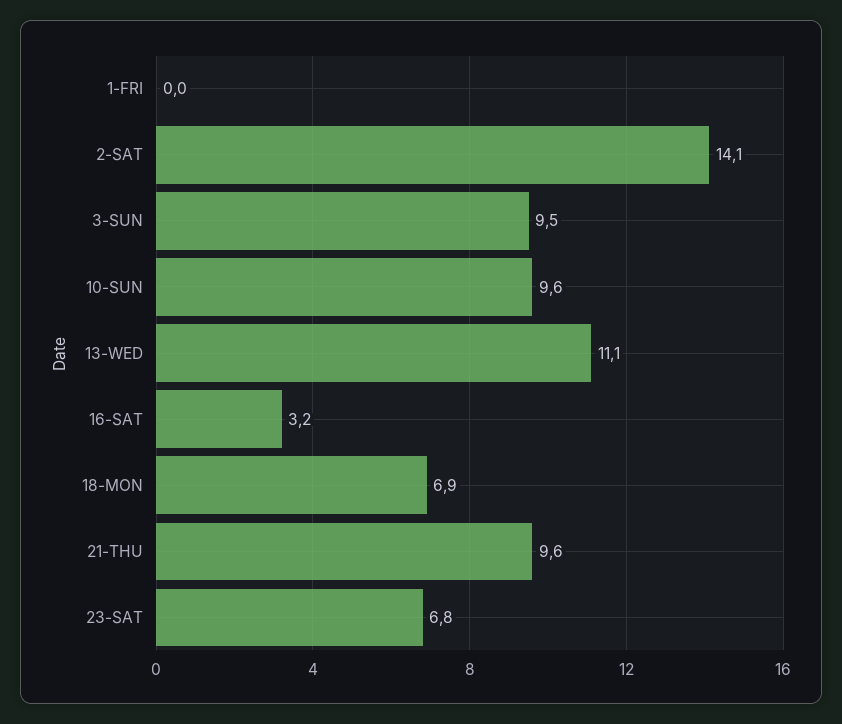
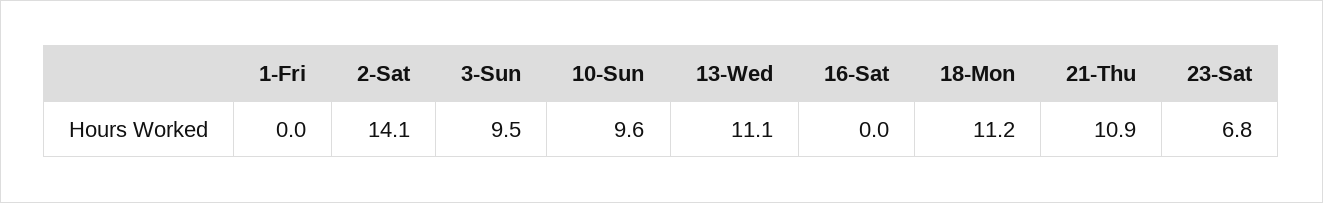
16-SAT: 3.2 -> 0
18-MON: 6.9 -> 11.2
21-THU: 9.6 -> 10.9

